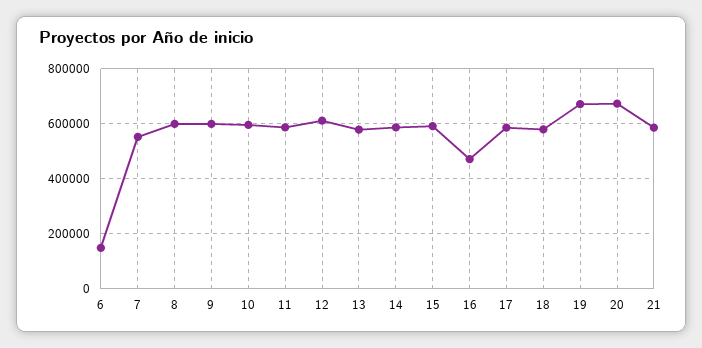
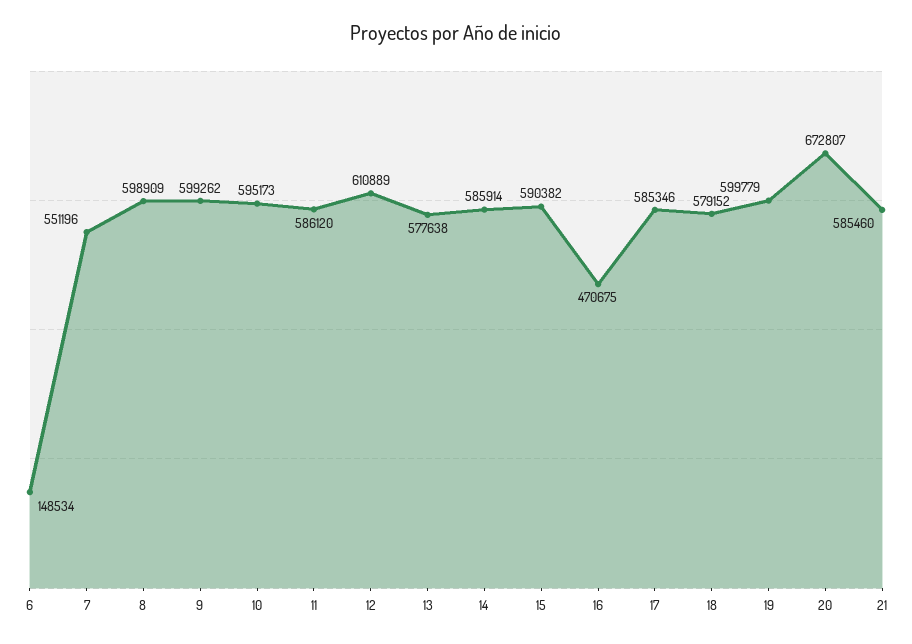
19: 675000 -> 599779

